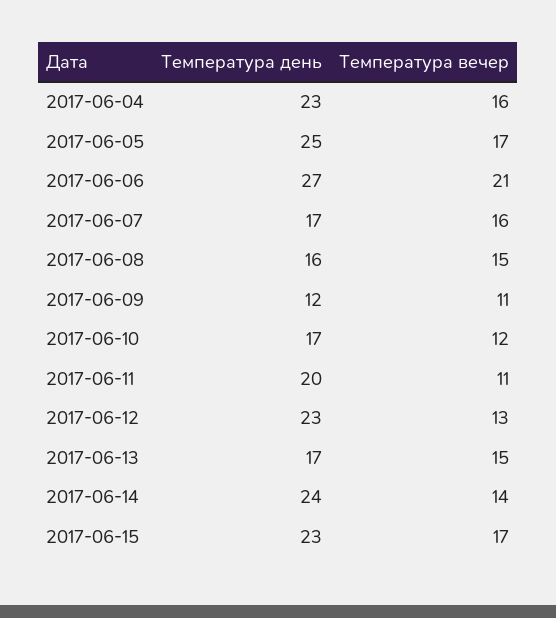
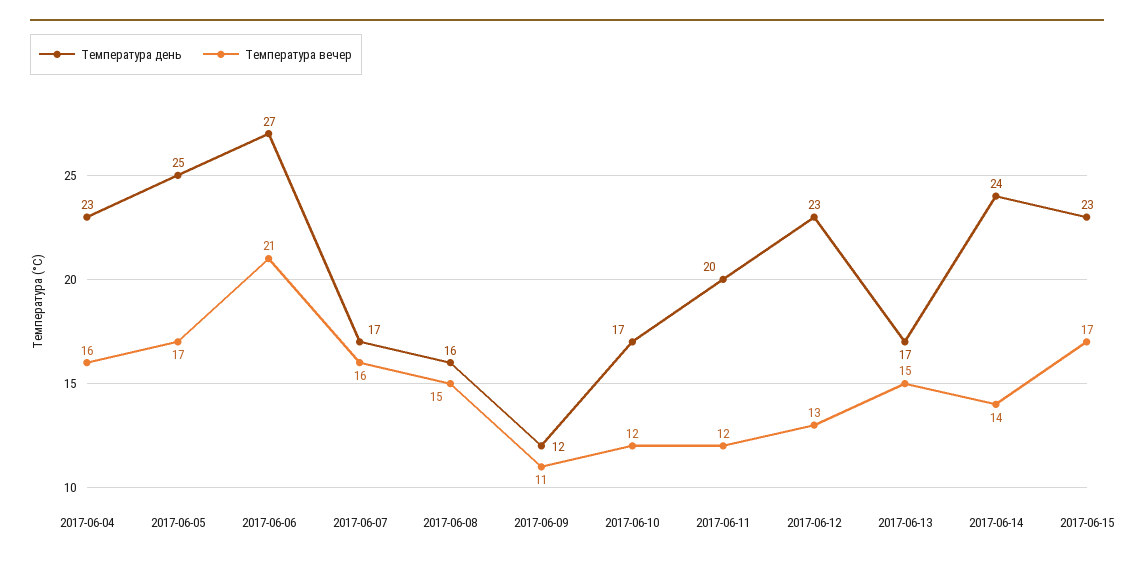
Температура вечер, 2017-06-11: 11 -> 12

